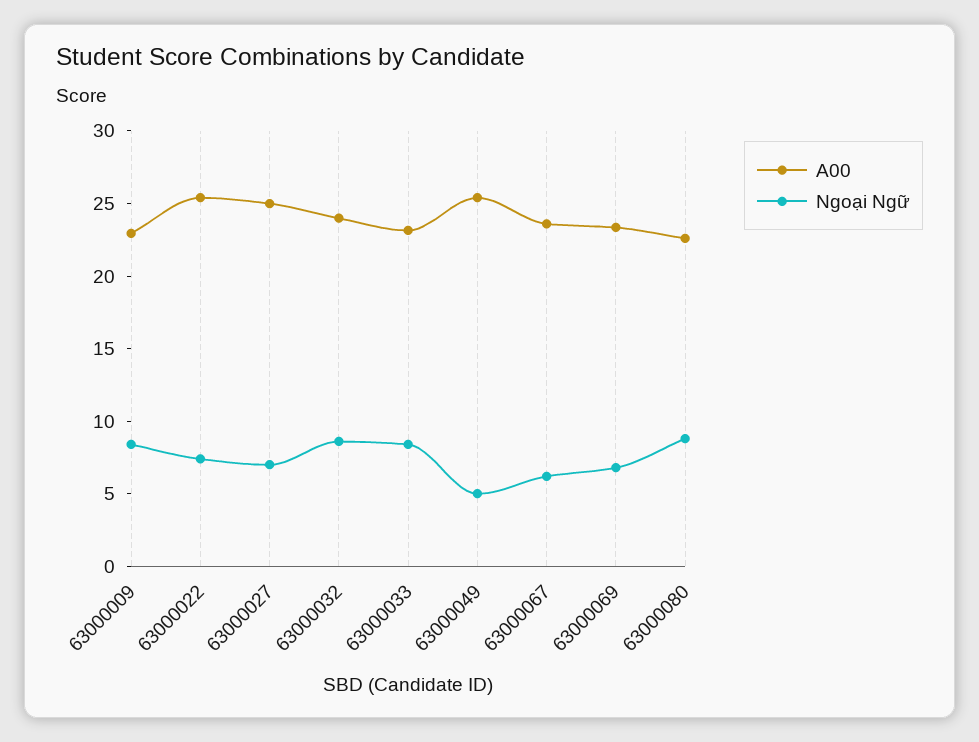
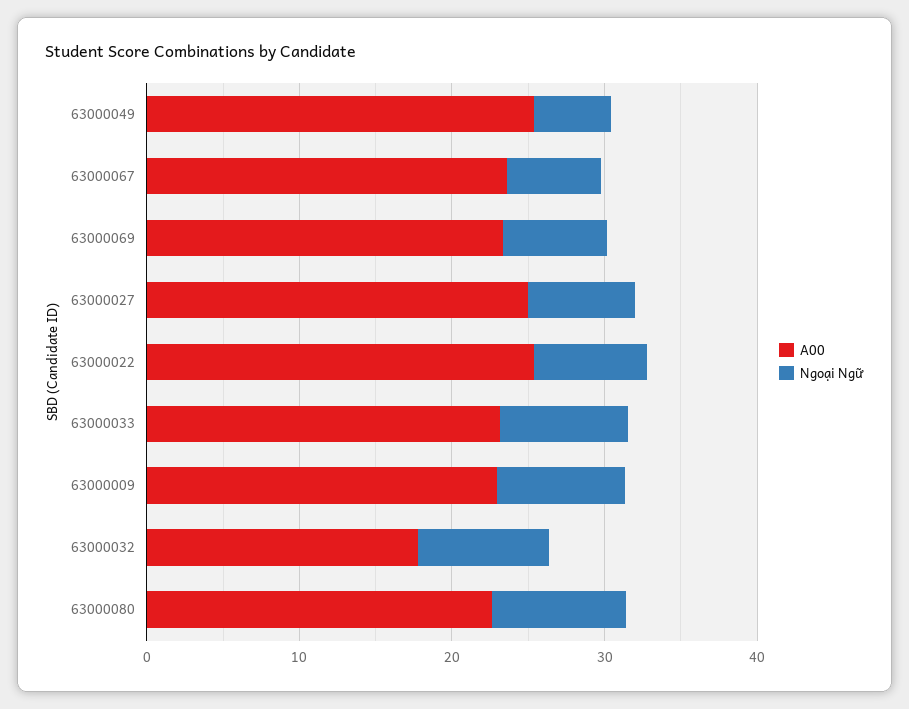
A00, 63000032: 24 -> 18

